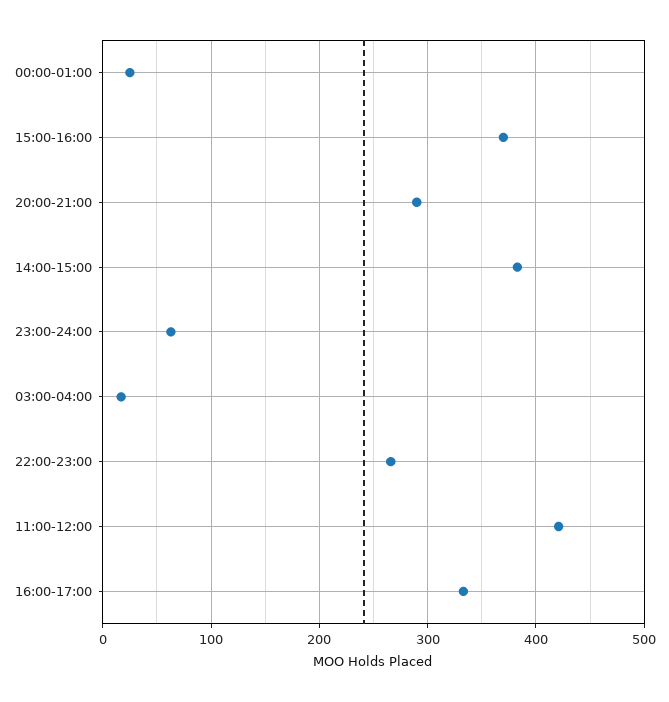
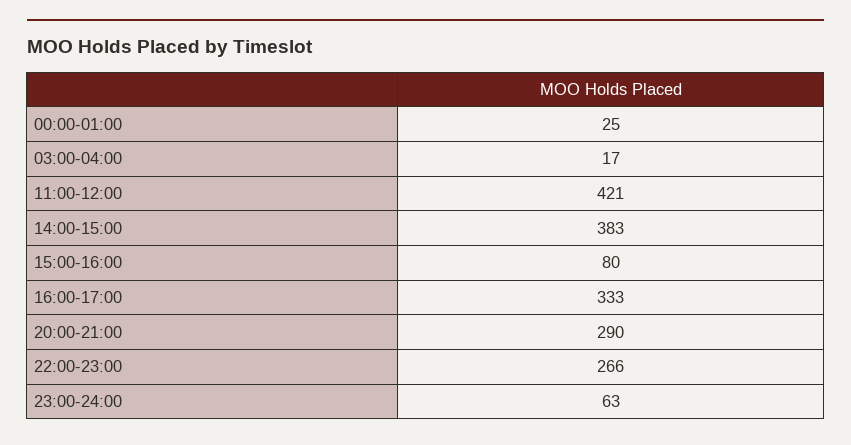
15:00-16:00: 370 -> 80

